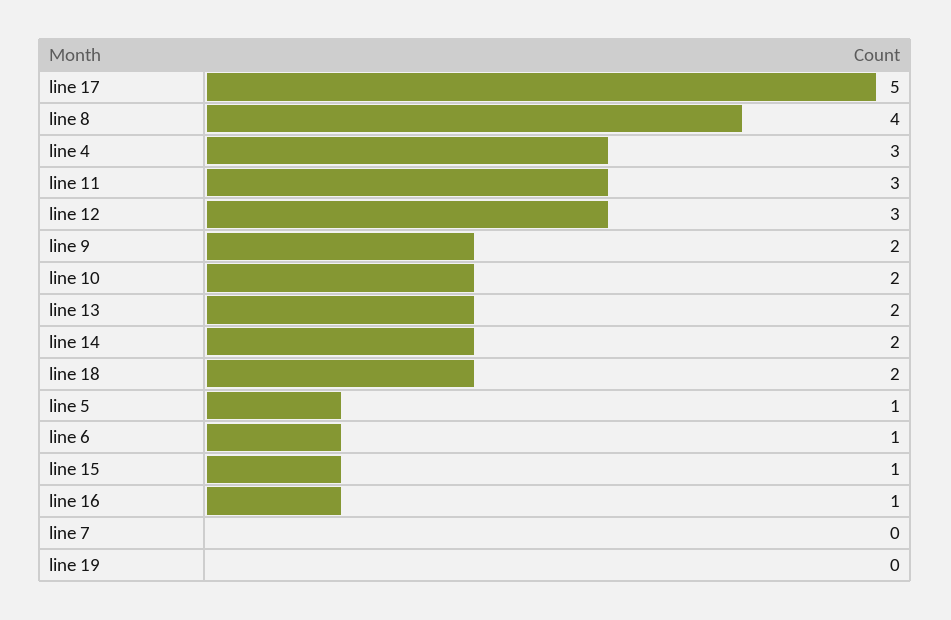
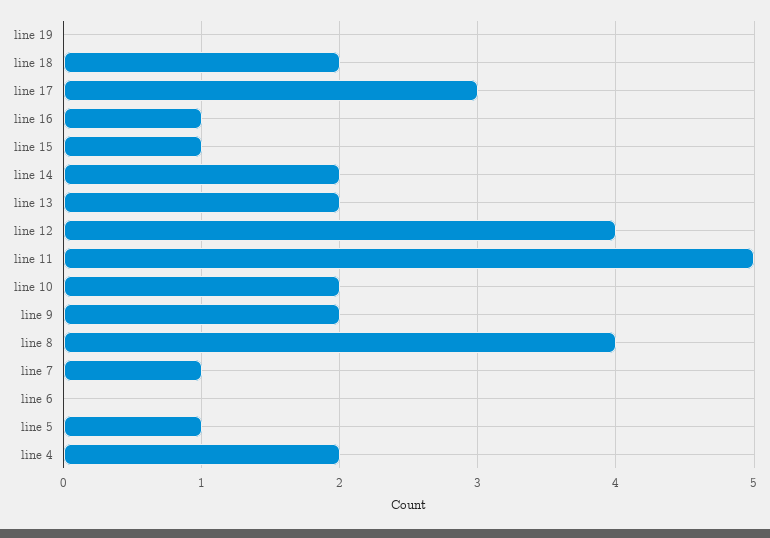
line 17: 5 -> 3
line 4: 3 -> 2
line 11: 3 -> 5
line 12: 3 -> 4
line 6: 1 -> 0
line 7: 0 -> 1

